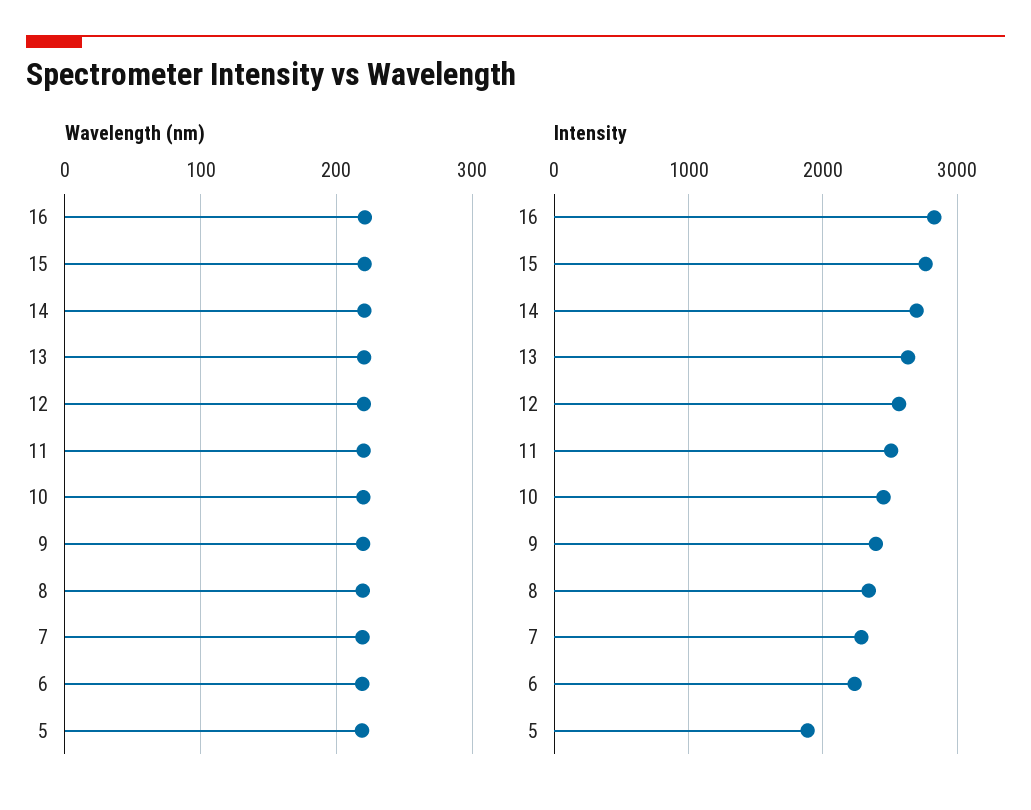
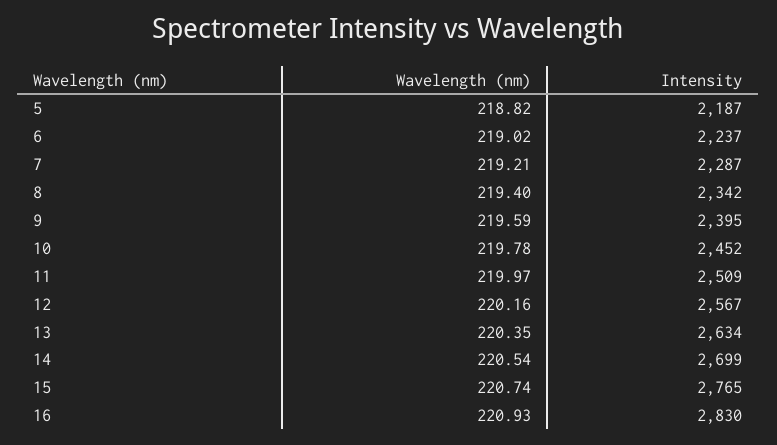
Intensity, 5: 1900 -> 2187

